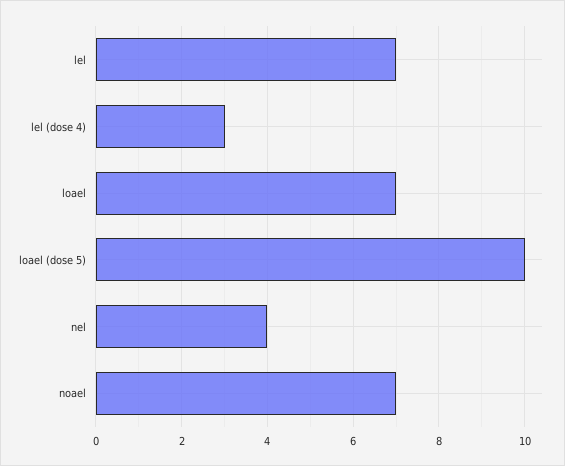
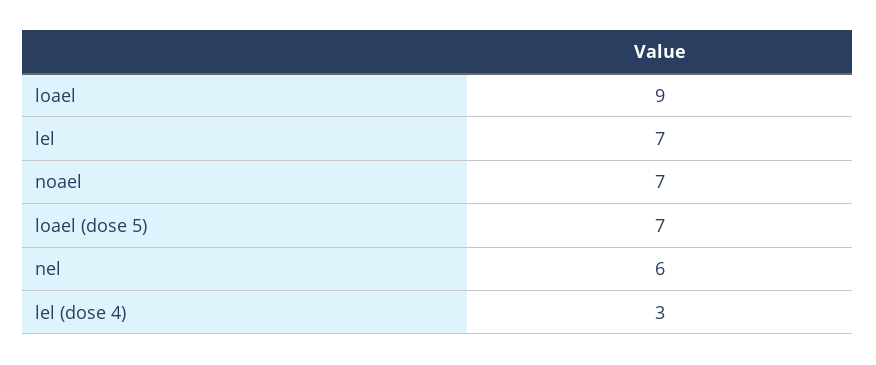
loael: 7 -> 9
loael (dose 5): 10 -> 7
nel: 4 -> 6

